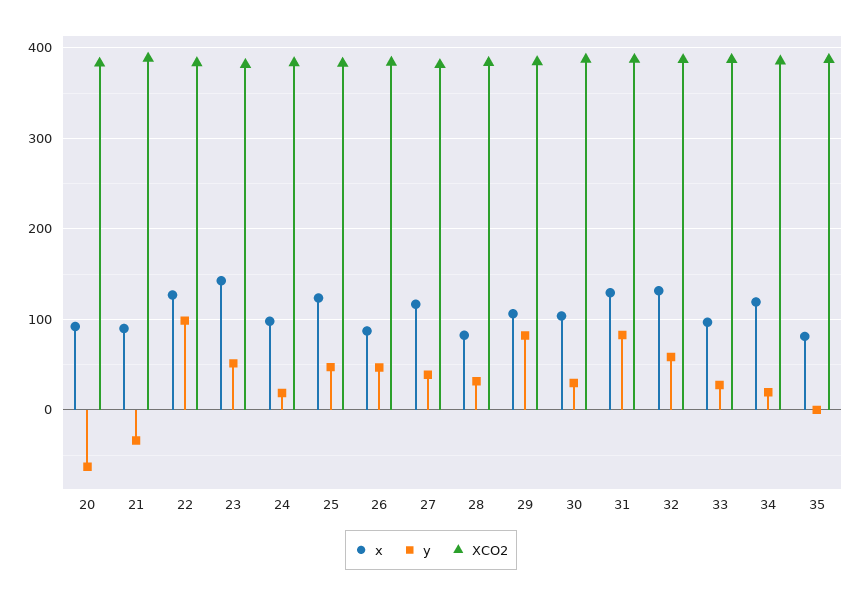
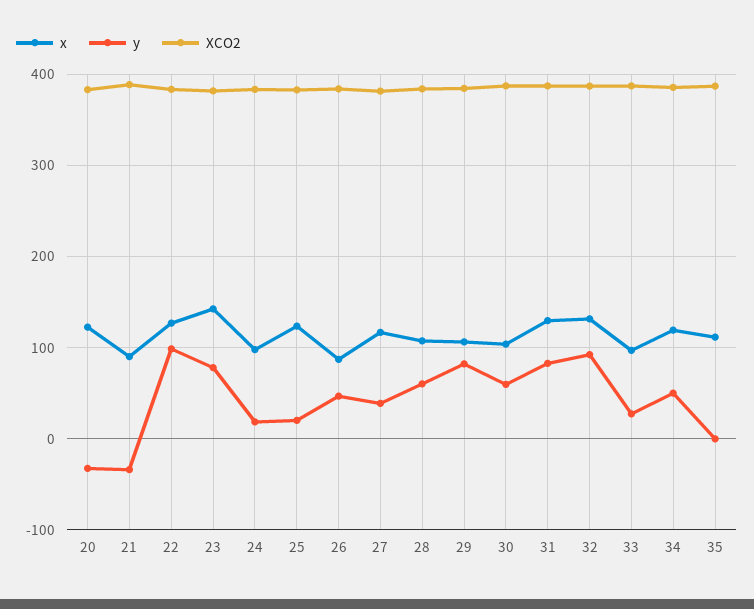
x, 20: 90 -> 120
y, 20: -60 -> -30
y, 23: 50 -> 80
y, 25: 50 -> 20
x, 28: 80 -> 110
y, 28: 30 -> 60
y, 30: 30 -> 60
y, 32: 60 -> 90
y, 34: 20 -> 50
x, 35: 80 -> 110

